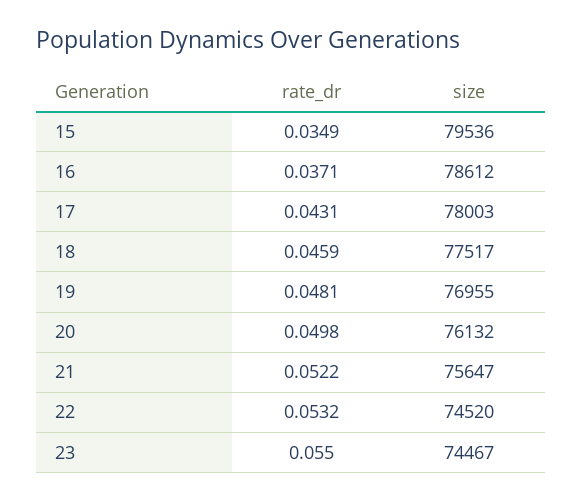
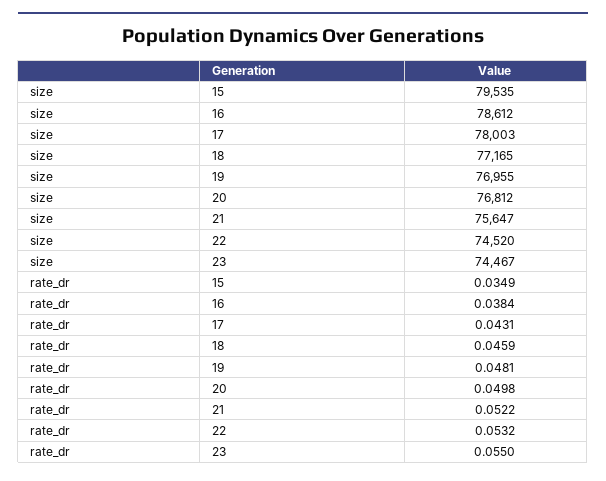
size, 15: 79536 -> 79535
rate_dr, 16: 0.0371 -> 0.0384
size, 18: 77517 -> 77165
size, 20: 76132 -> 76812

